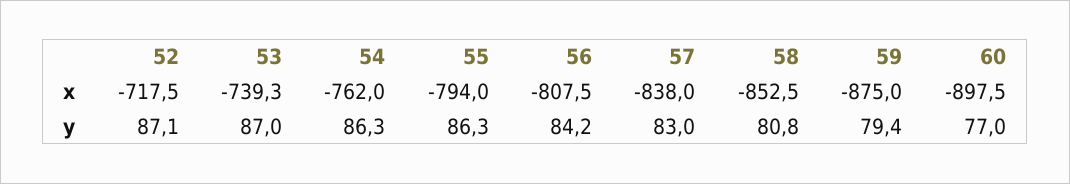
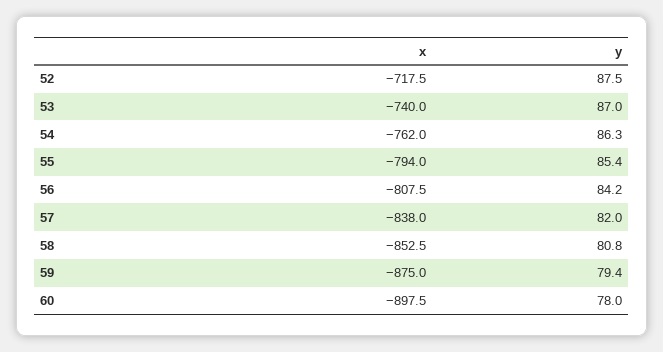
53, x: -739.3 -> -740
52, y: 87.1 -> 87.5
55, y: 86.3 -> 85.4
57, y: 83 -> 82
60, y: 77 -> 78

